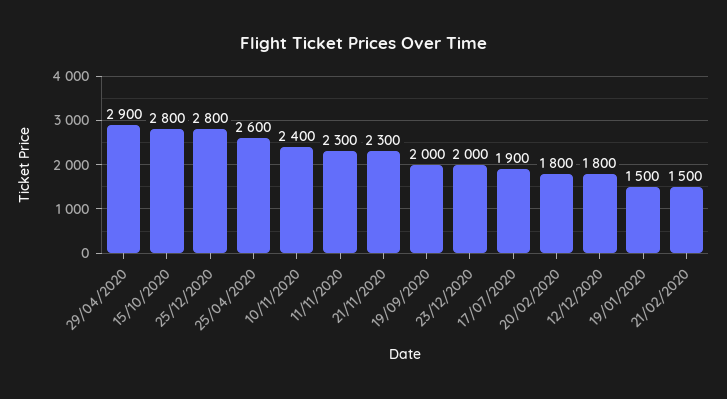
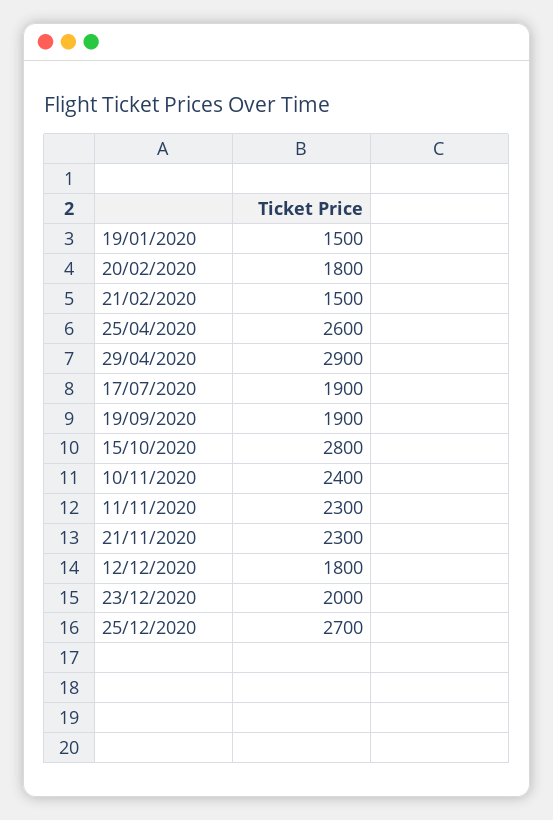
25/12/2020: 2800 -> 2700
19/09/2020: 2000 -> 1900

